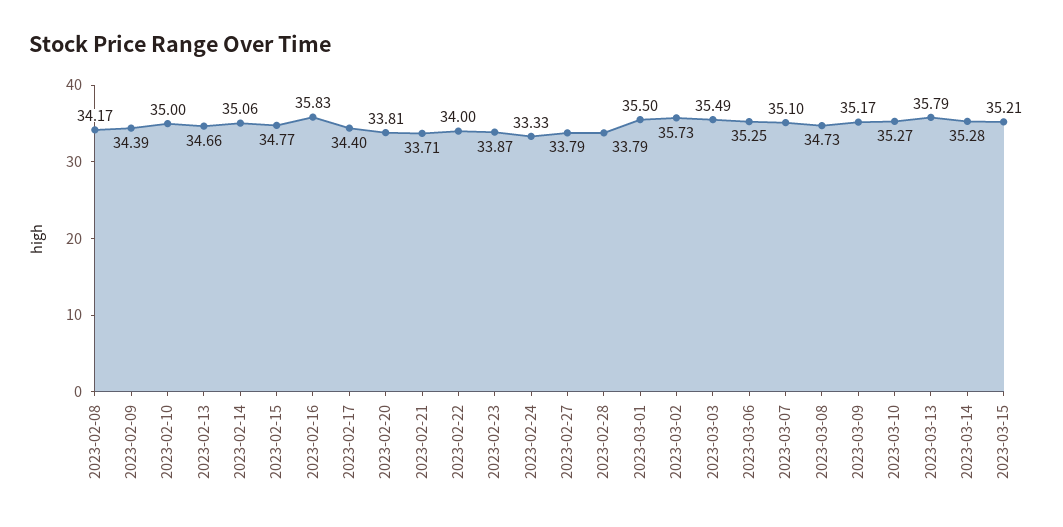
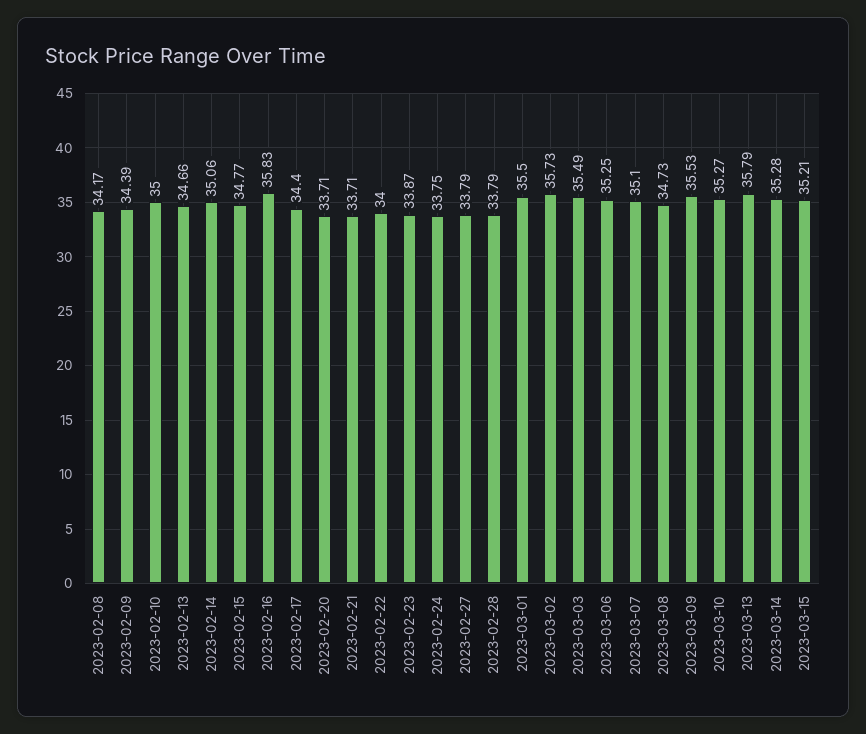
2023-02-20: 33.81 -> 33.71
2023-02-24: 33.33 -> 33.75
2023-03-09: 35.17 -> 35.53

